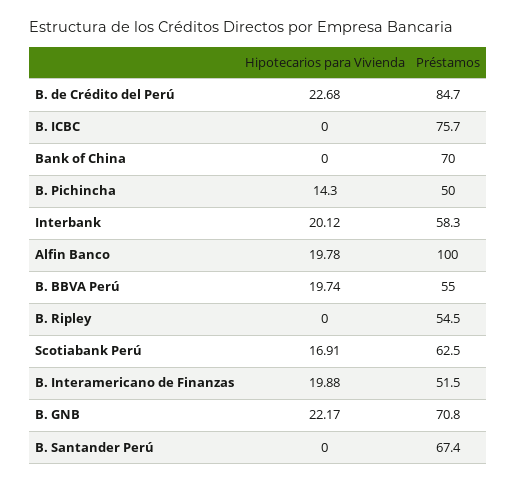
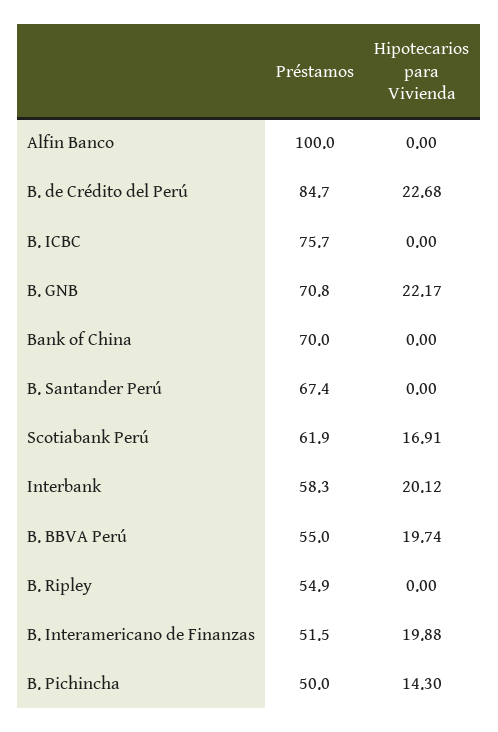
Hipotecarios para Vivienda, Alfin Banco: 19.78 -> 0
Préstamos, B. Ripley: 54.5 -> 54.9
Préstamos, Scotiabank Perú: 62.5 -> 61.9

